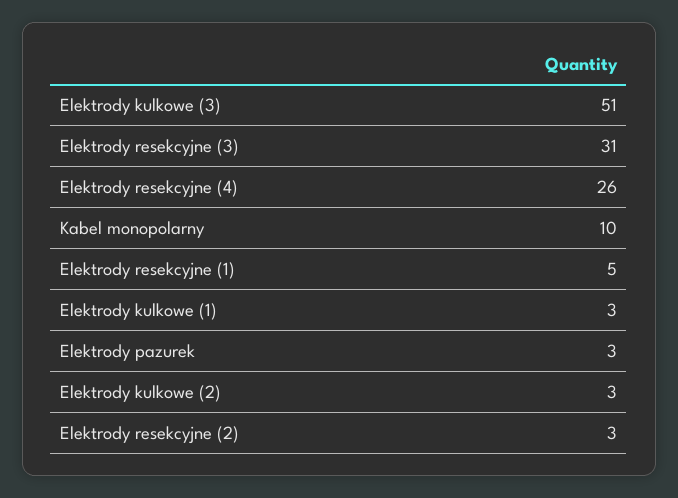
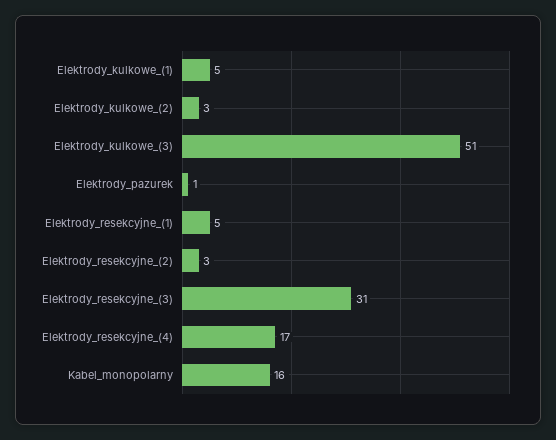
Elektrody resekcyjne (4): 26 -> 17
Kabel monopolarny: 10 -> 16
Elektrody kulkowe (1): 3 -> 5
Elektrody pazurek: 3 -> 1

